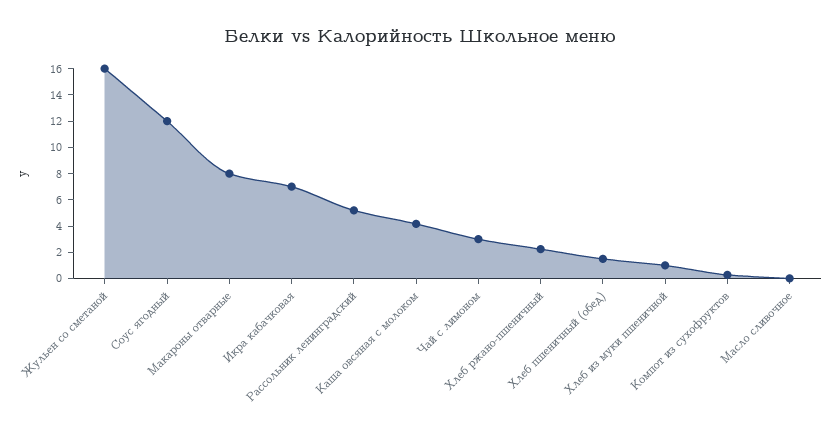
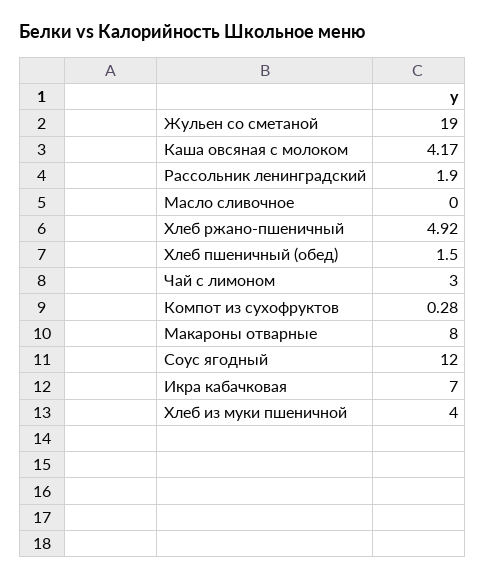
Жульен со сметаной: 16 -> 19
Рассольник ленинградский: 5 -> 1.9
Хлеб ржано-пшеничный: 2 -> 4.92
Хлеб из муки пшеничной: 1 -> 4

